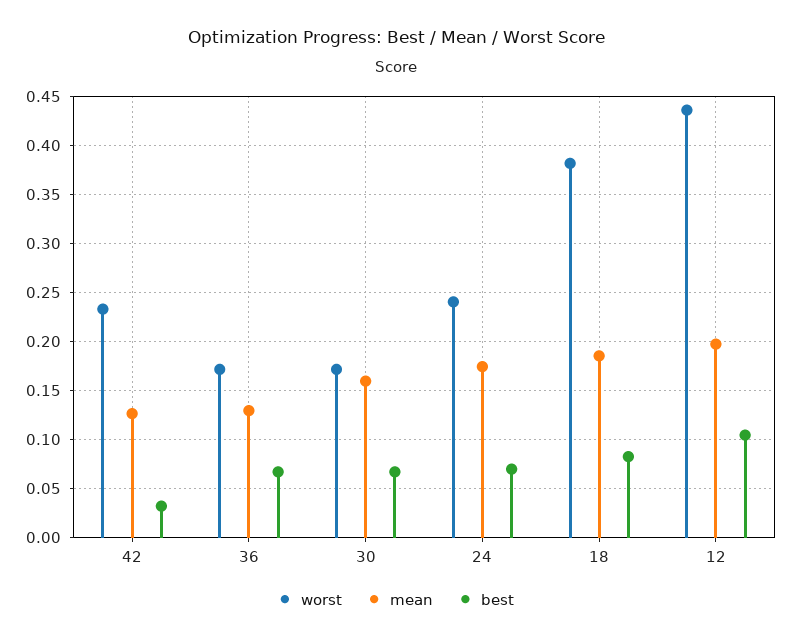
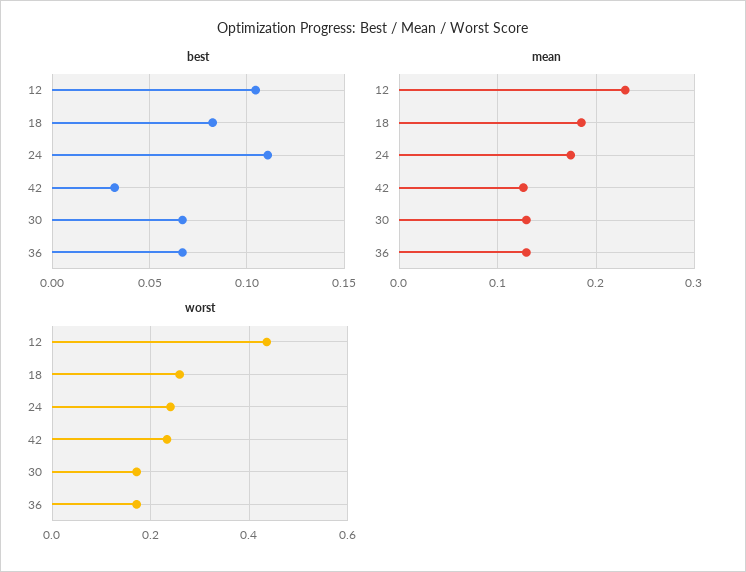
mean, 30: 0.16 -> 0.13
best, 24: 0.07 -> 0.11
worst, 18: 0.38 -> 0.26
mean, 12: 0.2 -> 0.23

